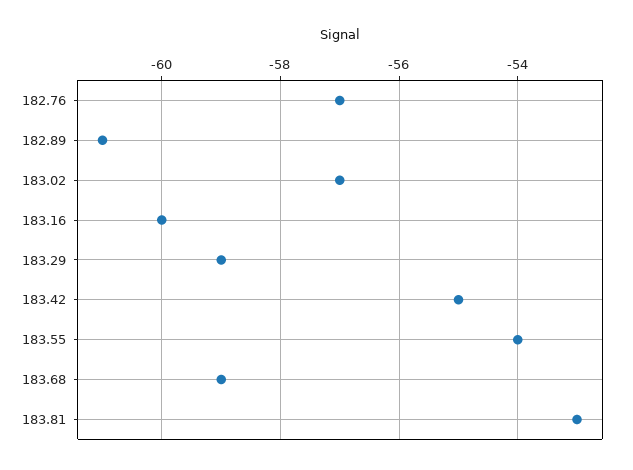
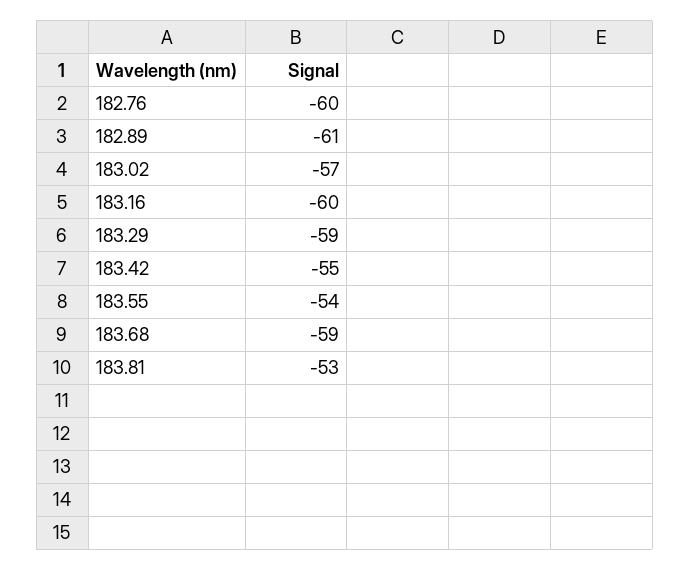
182.76: -57 -> -60

